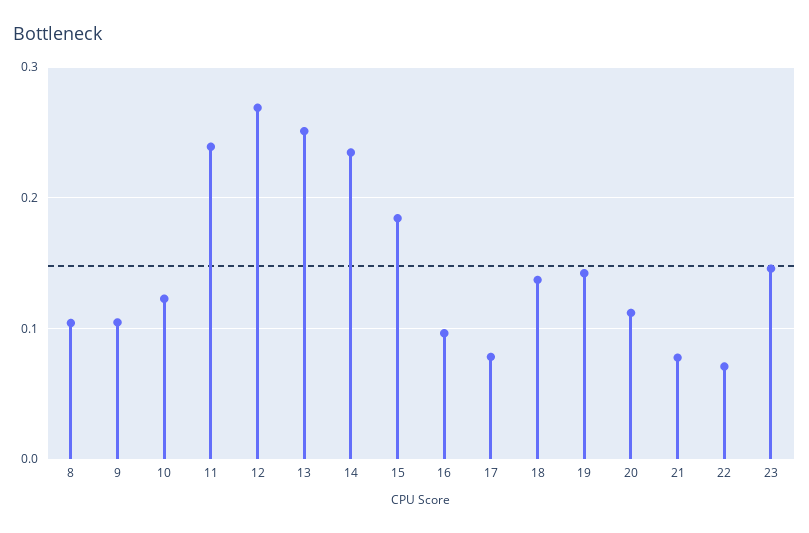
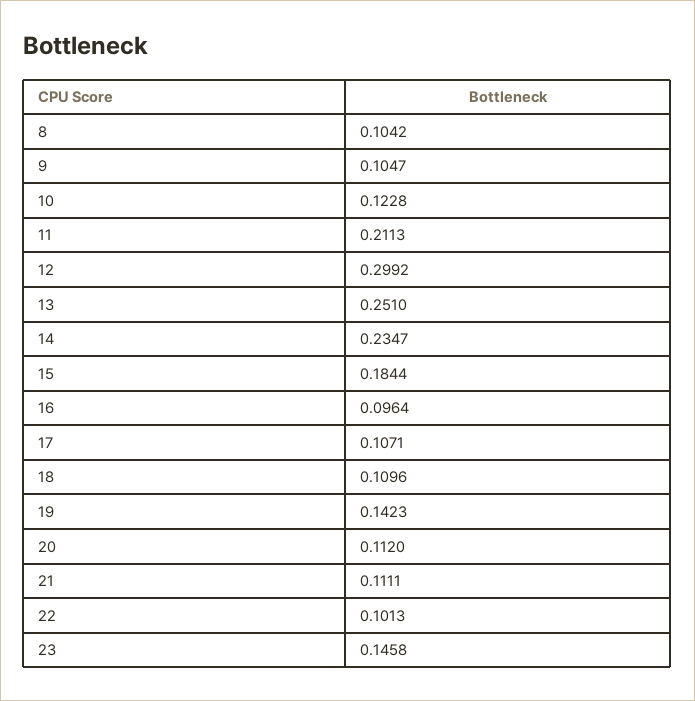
11: 0.24 -> 0.2113
12: 0.27 -> 0.2992
17: 0.08 -> 0.1071
18: 0.14 -> 0.1096
21: 0.08 -> 0.1111
22: 0.07 -> 0.1013

